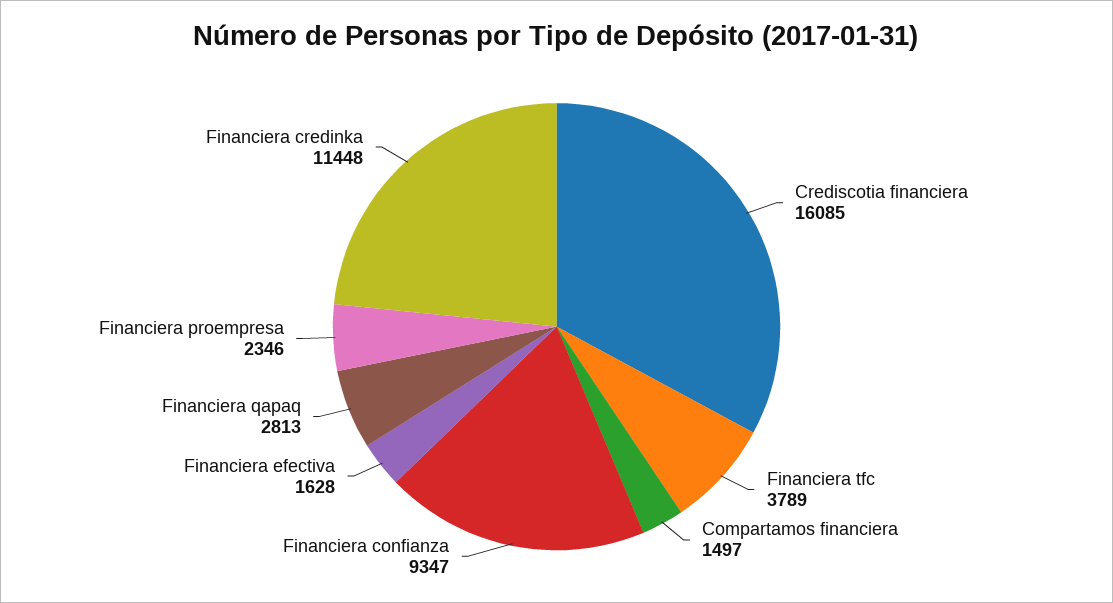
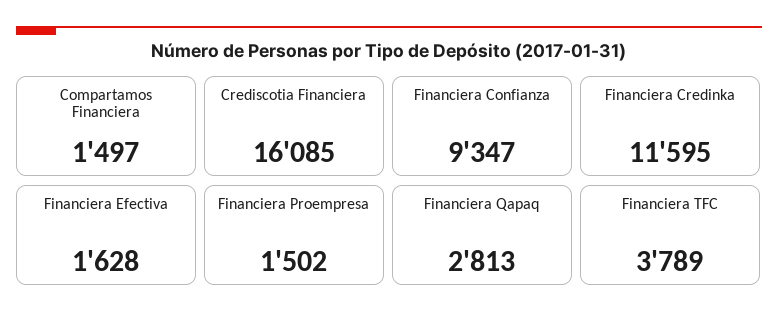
Financiera proempresa: 2346 -> 1502
Financiera credinka: 11448 -> 11595

